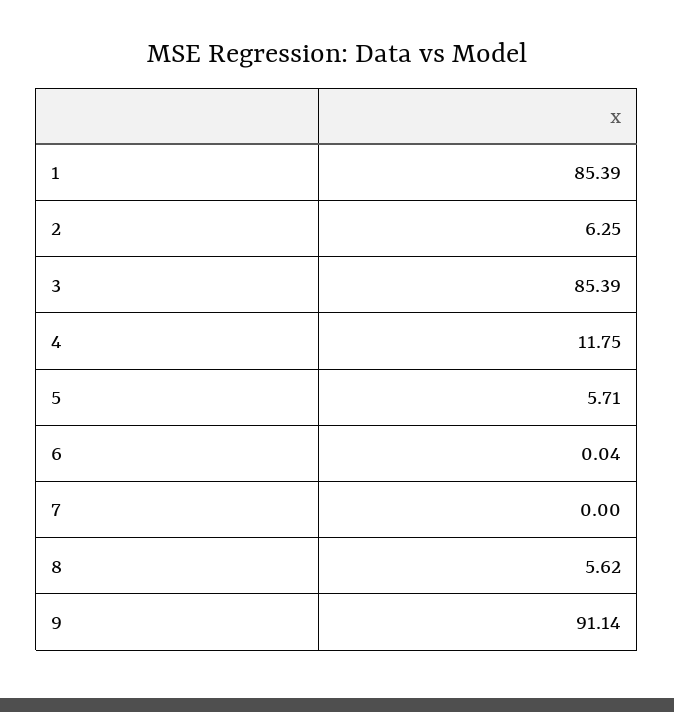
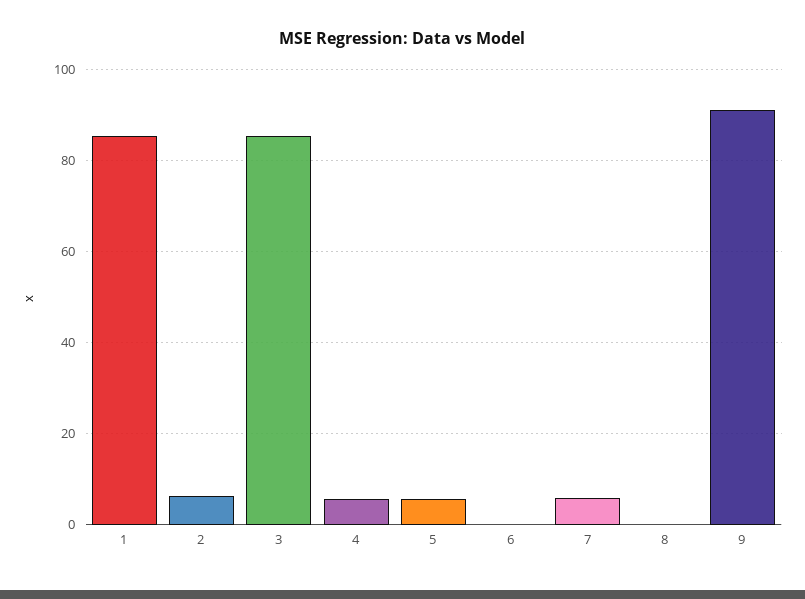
4: 11.75 -> 6
7: 0 -> 6
8: 5.62 -> 0

